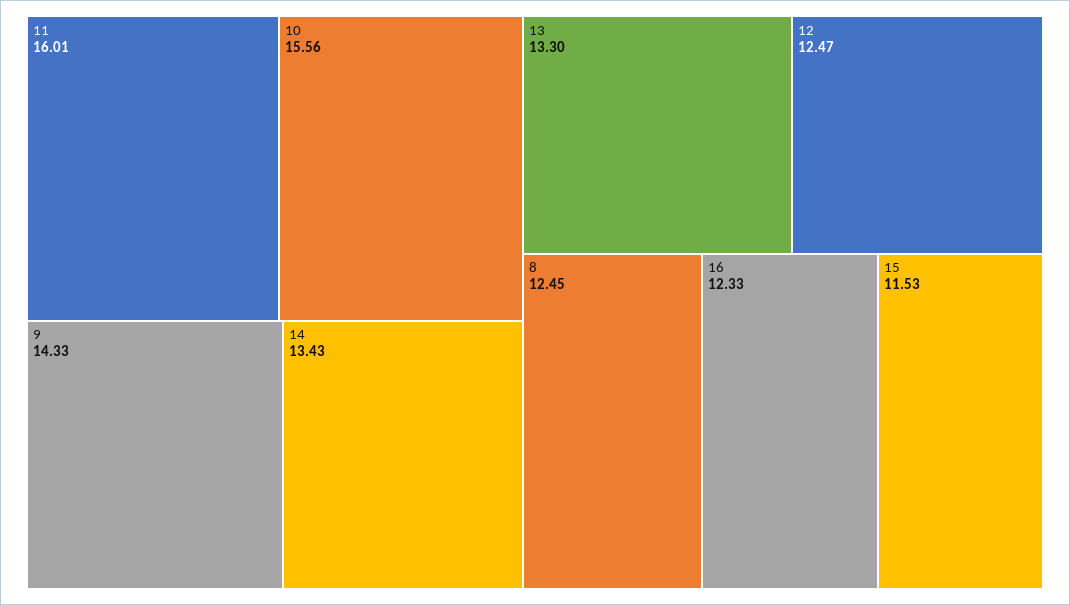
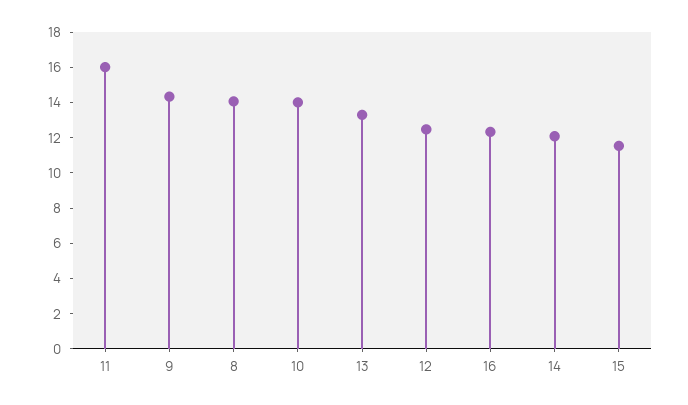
10: 15.56 -> 14
14: 13.43 -> 12
8: 12.45 -> 14

